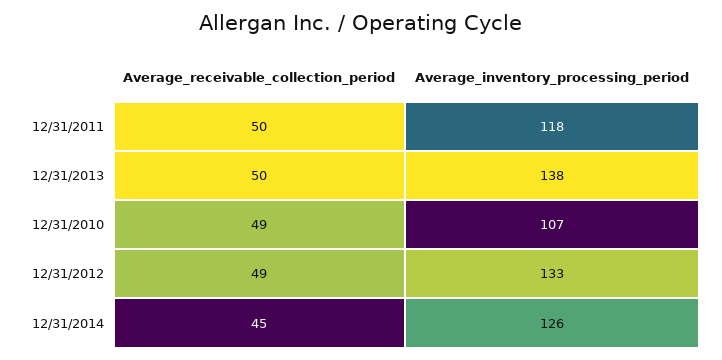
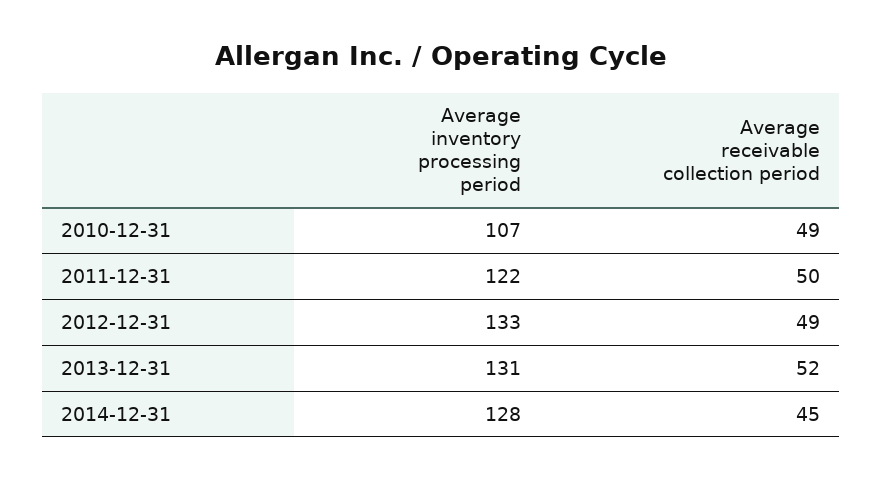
Average_inventory_processing_period, 12/31/2011: 118 -> 122
Average_receivable_collection_period, 12/31/2013: 50 -> 52
Average_inventory_processing_period, 12/31/2013: 138 -> 131
Average_inventory_processing_period, 12/31/2014: 126 -> 128

